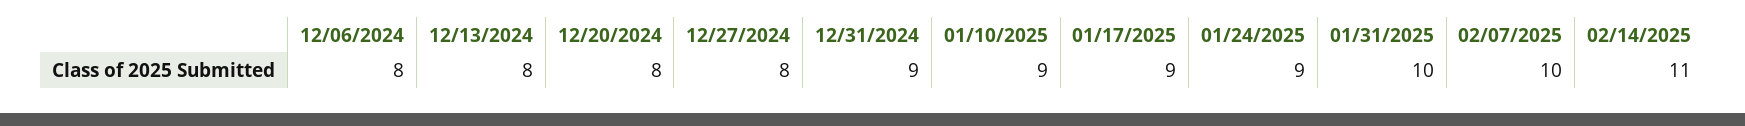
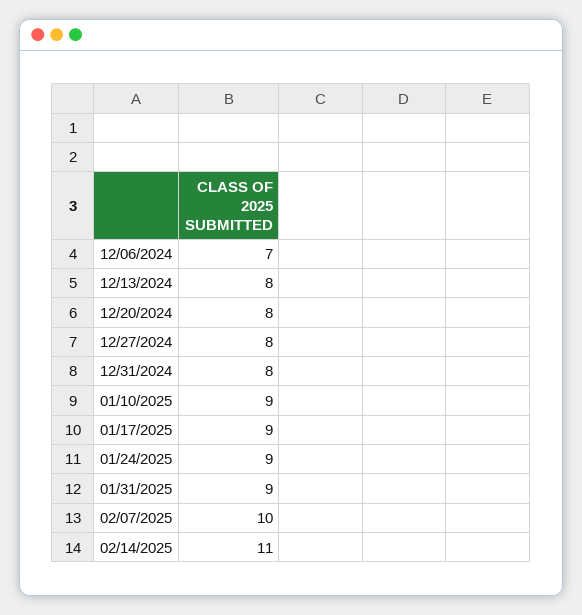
12/06/2024: 8 -> 7
12/31/2024: 9 -> 8
01/31/2025: 10 -> 9

